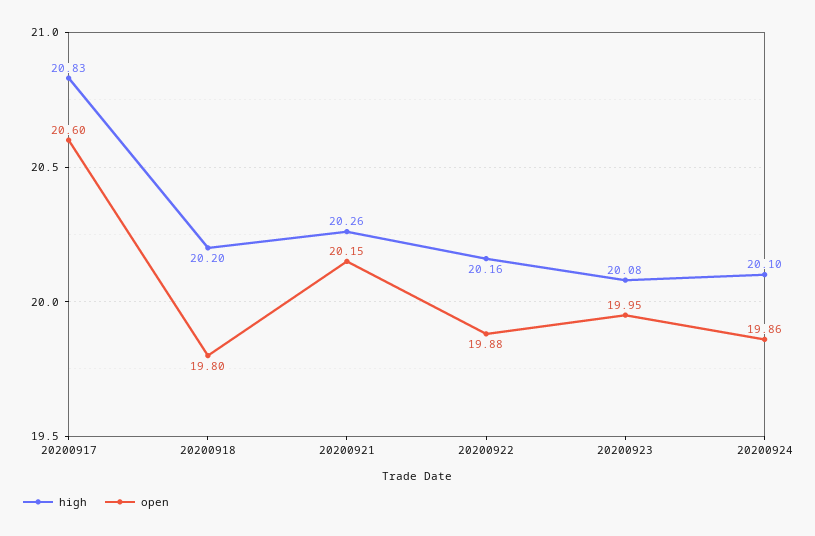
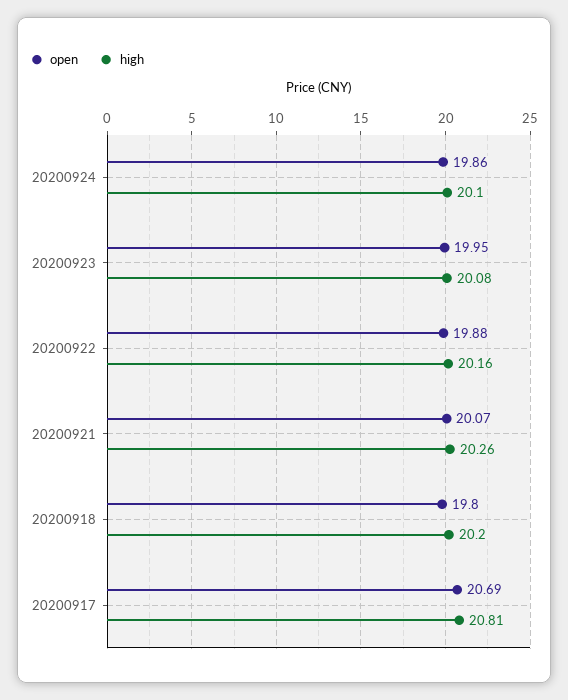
high, 20200917: 20.83 -> 20.81
open, 20200917: 20.6 -> 20.69
open, 20200921: 20.15 -> 20.07

